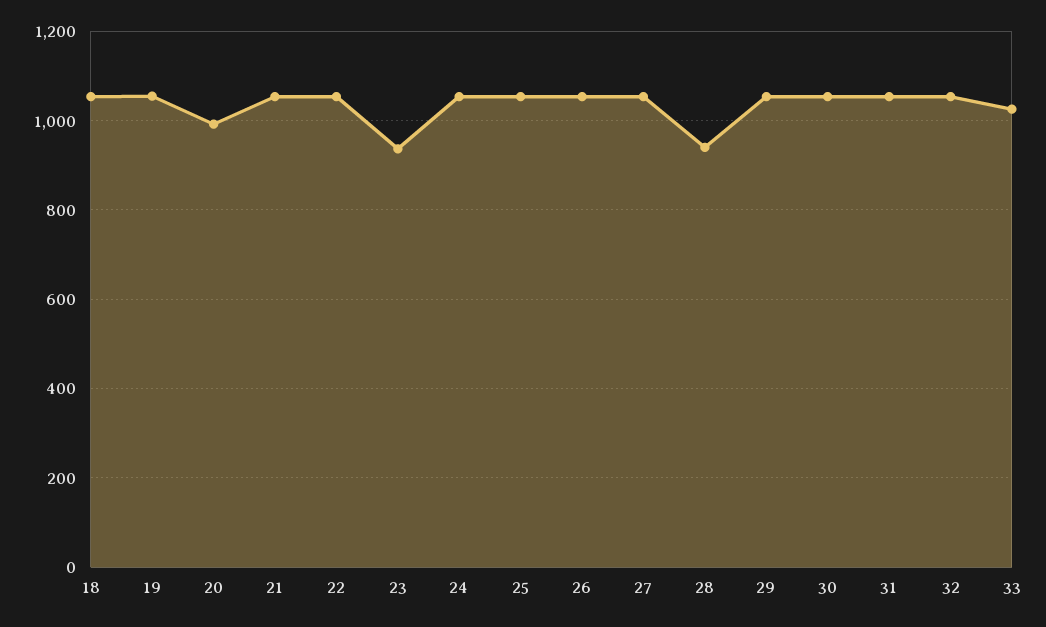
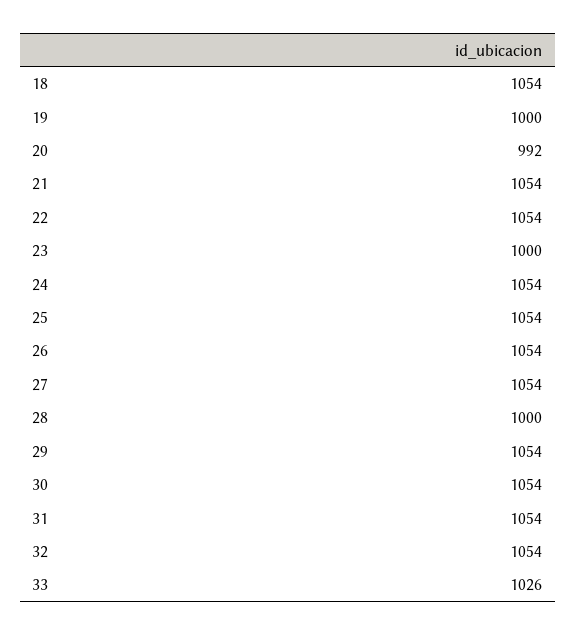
19: 1060 -> 1000
23: 940 -> 1000
28: 940 -> 1000

